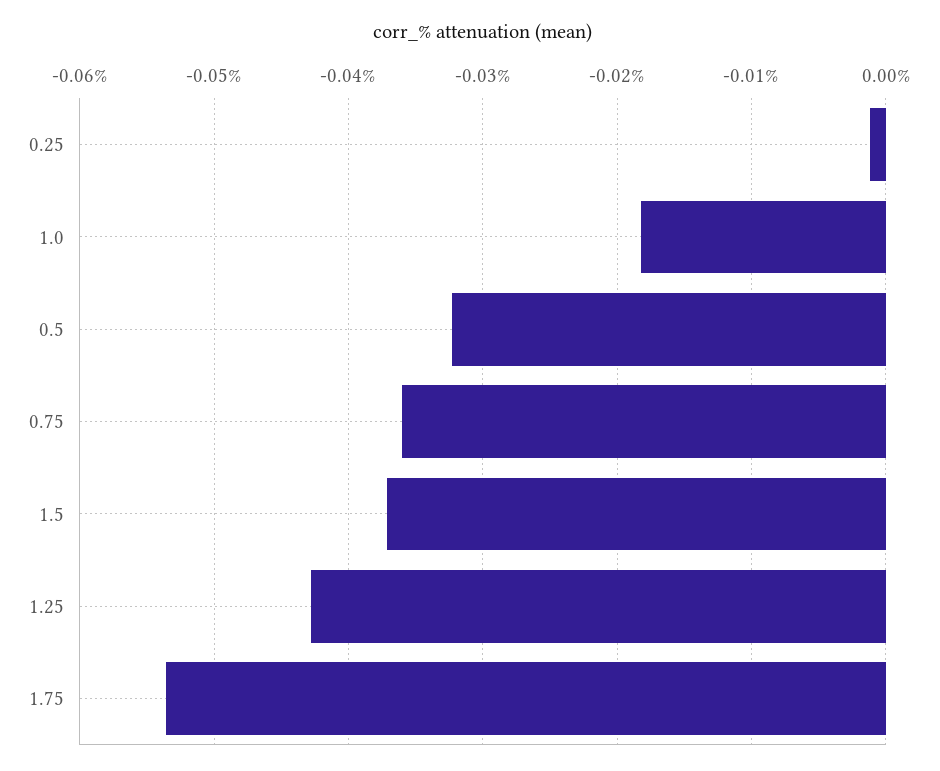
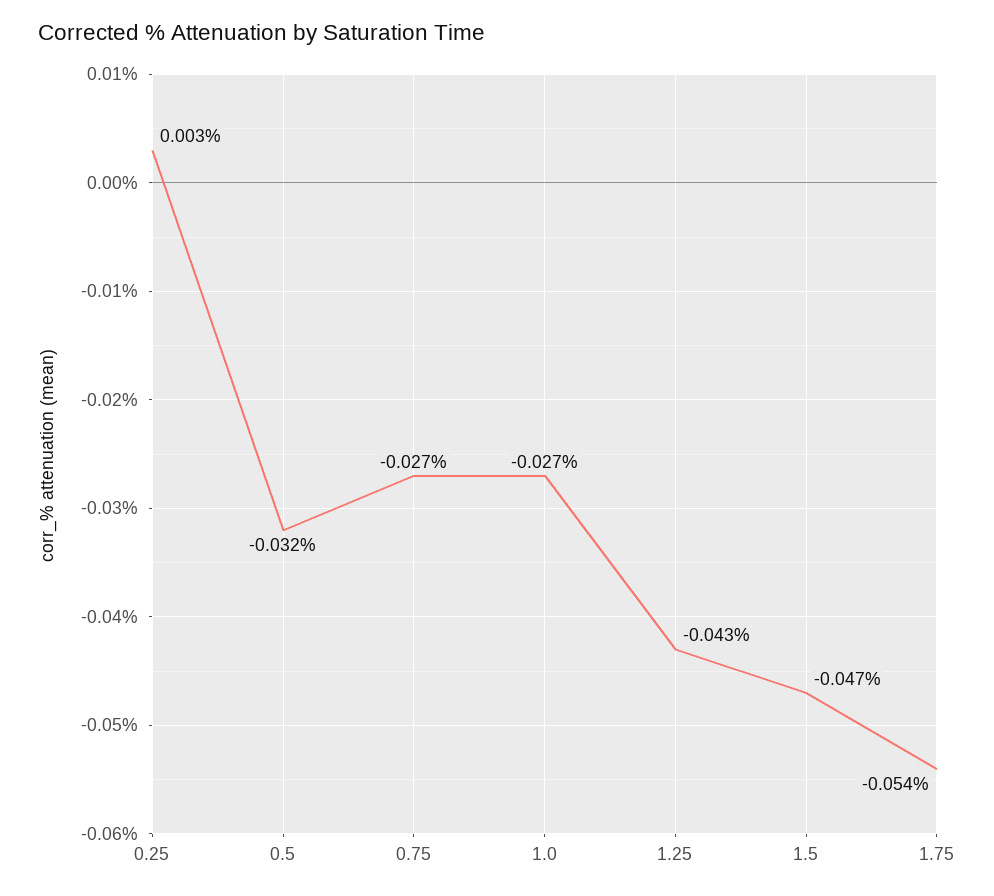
0.25: -0.001 -> 0.003
1.0: -0.018 -> -0.027
0.75: -0.036 -> -0.027
1.5: -0.037 -> -0.047

